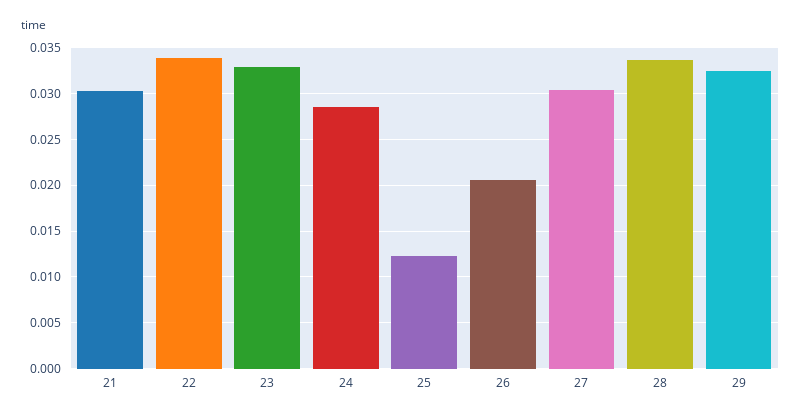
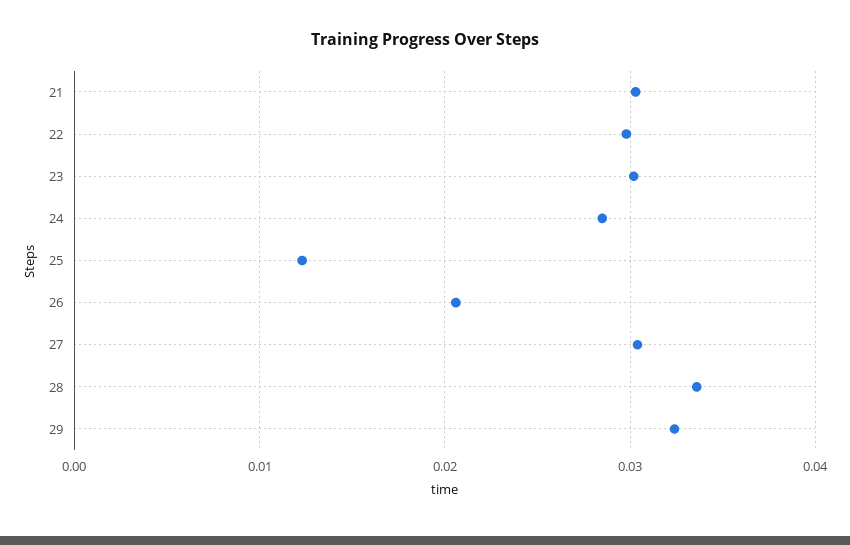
22: 0.034 -> 0.03
23: 0.033 -> 0.03

